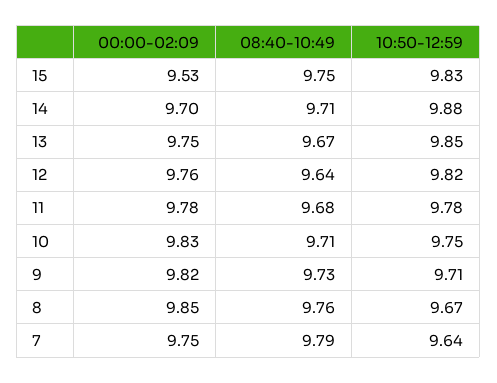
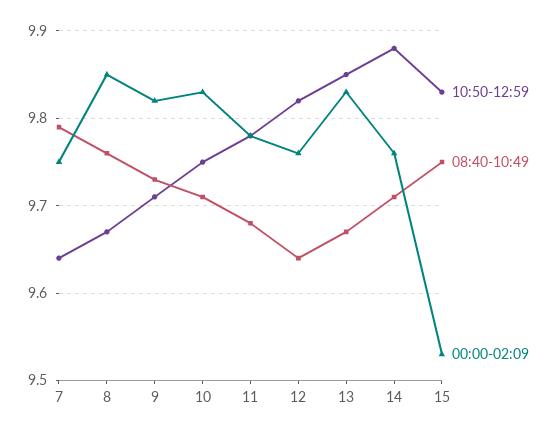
00:00-02:09, 14: 9.7 -> 9.76
00:00-02:09, 13: 9.75 -> 9.83

